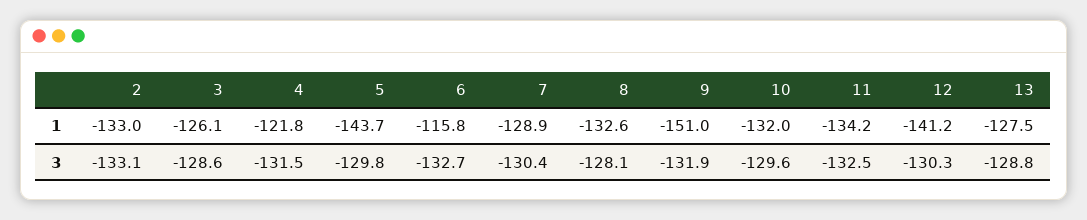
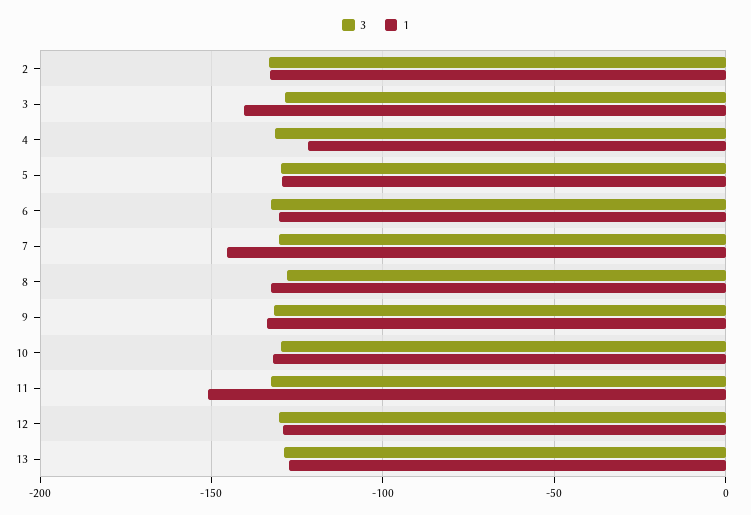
1, 3: -126.1 -> -140
1, 5: -143.7 -> -130
1, 6: -115.8 -> -130
1, 7: -128.9 -> -145
1, 9: -151 -> -135
1, 11: -134.2 -> -150
1, 12: -141.2 -> -130

